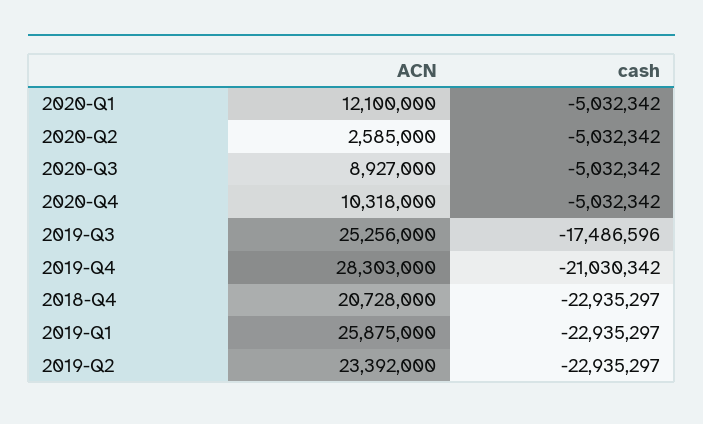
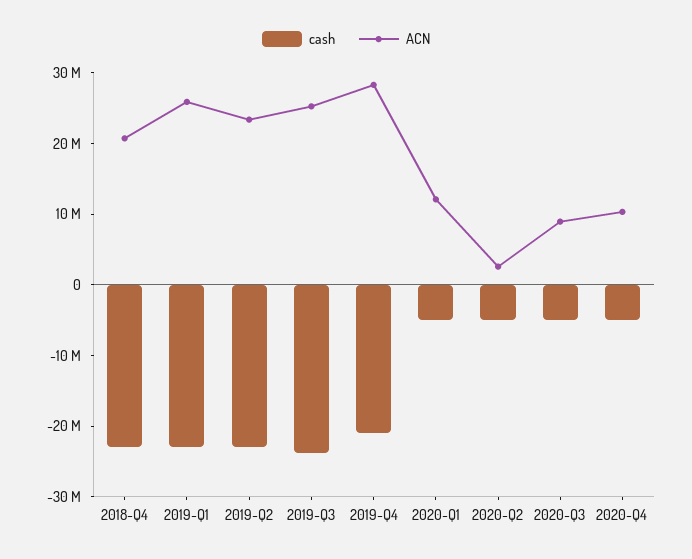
cash, 2019-Q3: -17486596 -> -24000000

